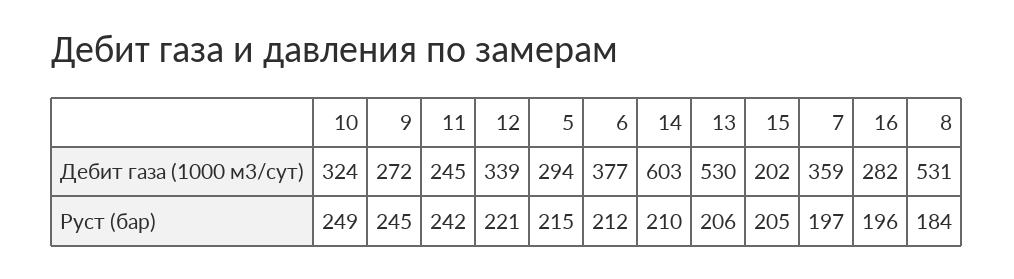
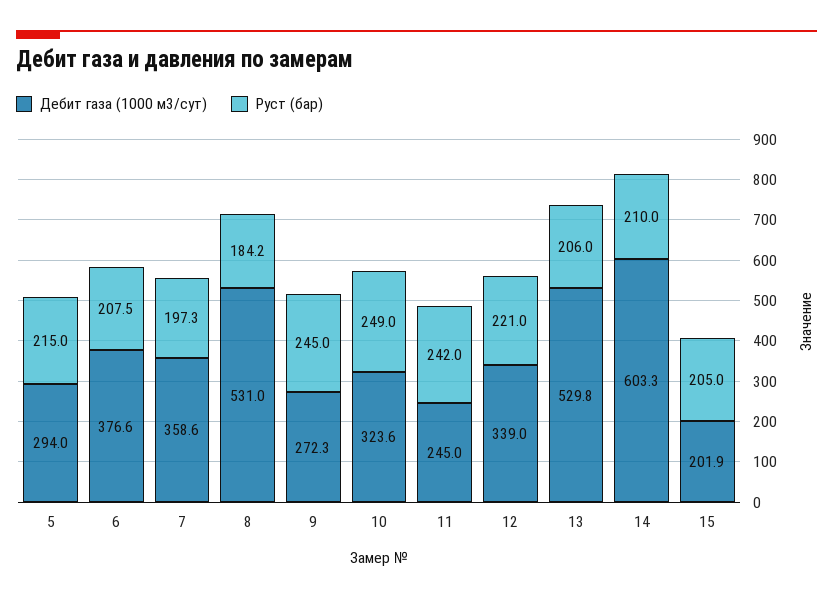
Дебит газа (1000 м3/сут), 16: 282 -> none
Руст (бар), 6: 212 -> 207.5
Руст (бар), 16: 196 -> none

